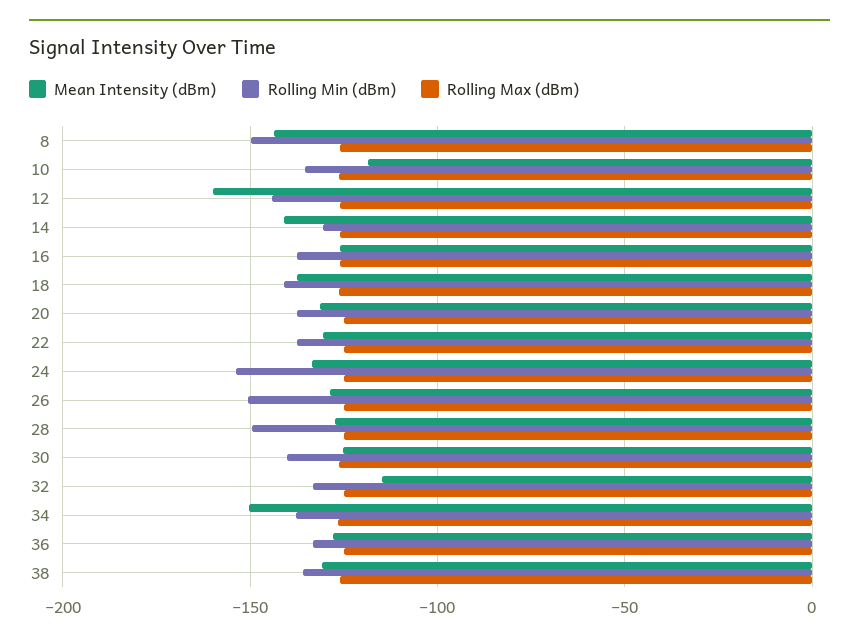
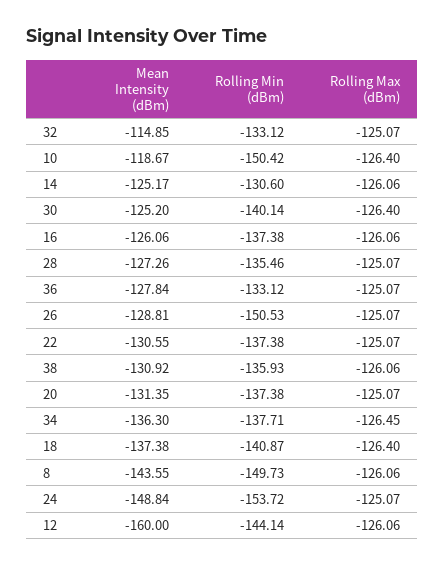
Rolling Min (dBm), 10: -135 -> -150.42
Mean Intensity (dBm), 14: -140 -> -125.17
Mean Intensity (dBm), 24: -135 -> -148.84
Rolling Min (dBm), 28: -150 -> -135.46
Mean Intensity (dBm), 34: -150 -> -136.3

